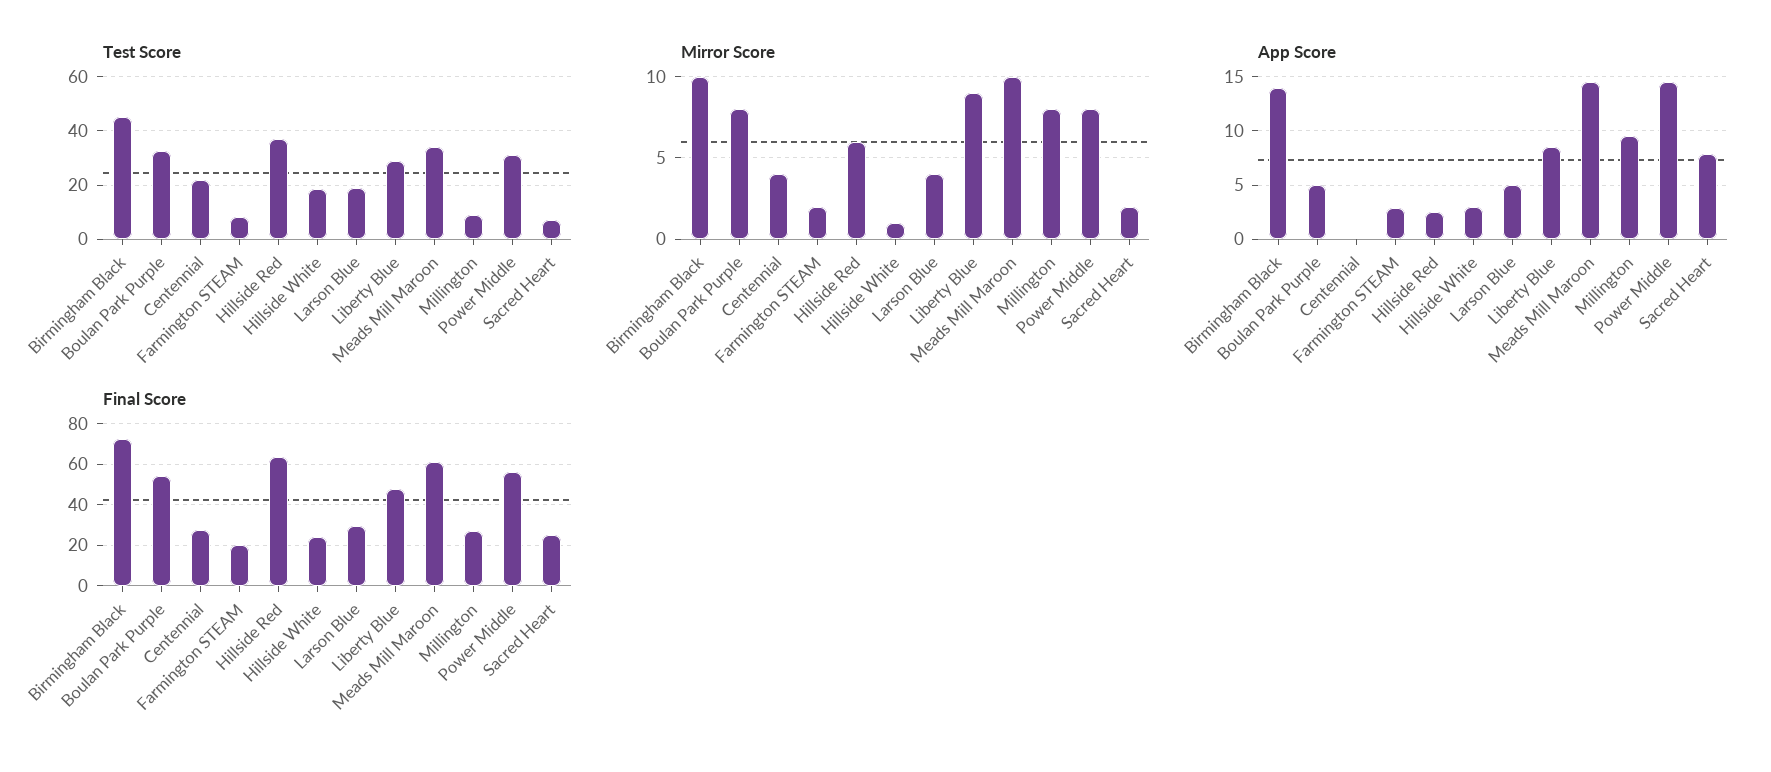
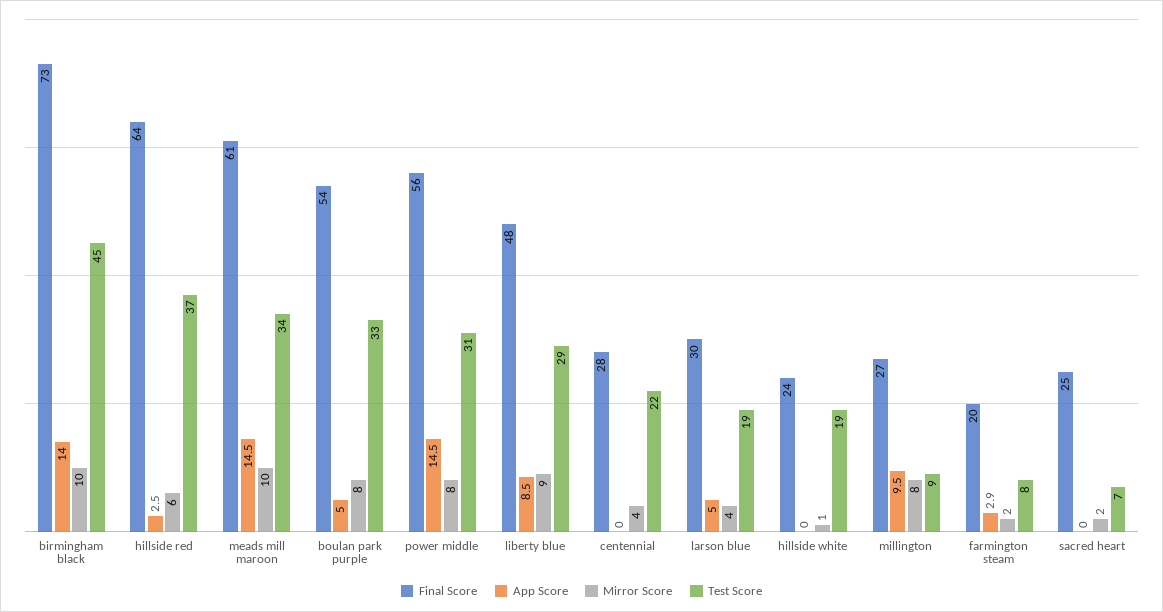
App Score, Hillside White: 3 -> 0
App Score, Sacred Heart: 8 -> 0

